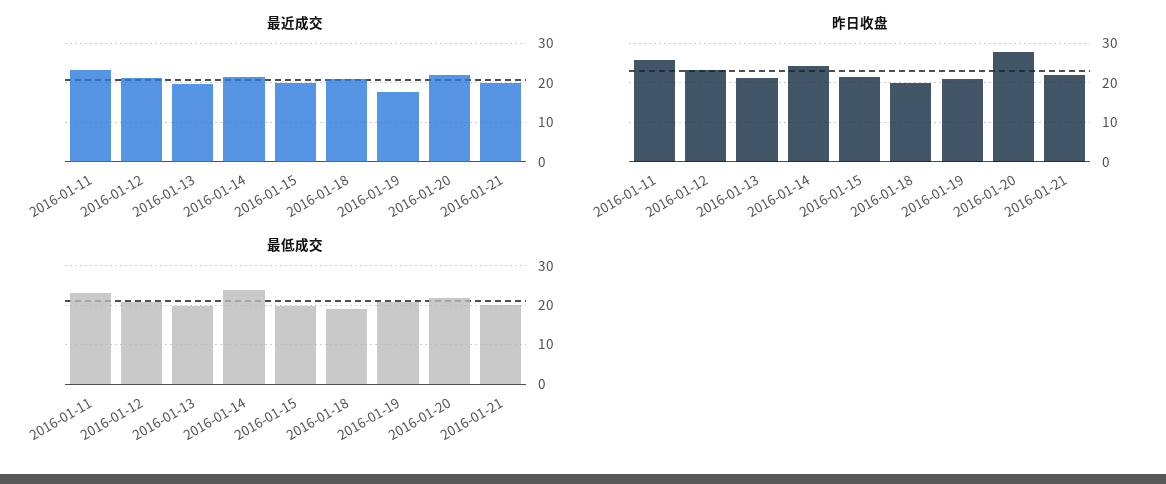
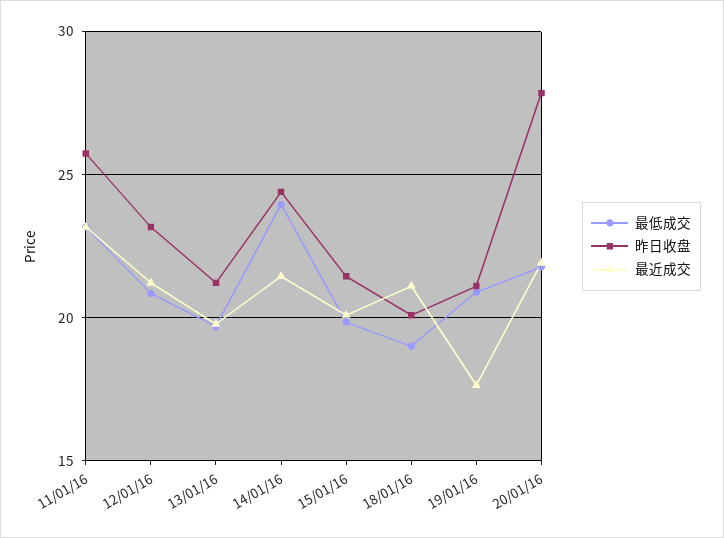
最近成交, 2016-01-21: 20 -> none
昨日收盘, 2016-01-21: 22 -> none
最低成交, 2016-01-21: 20 -> none

